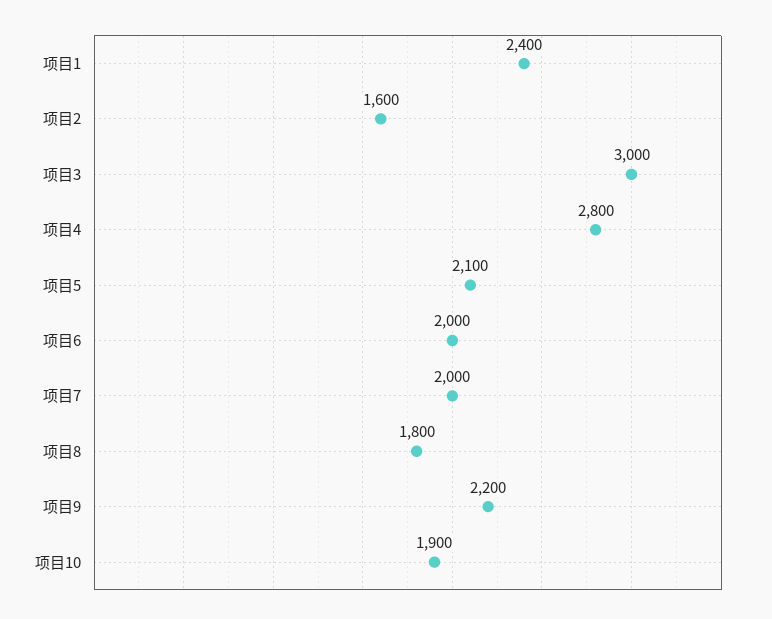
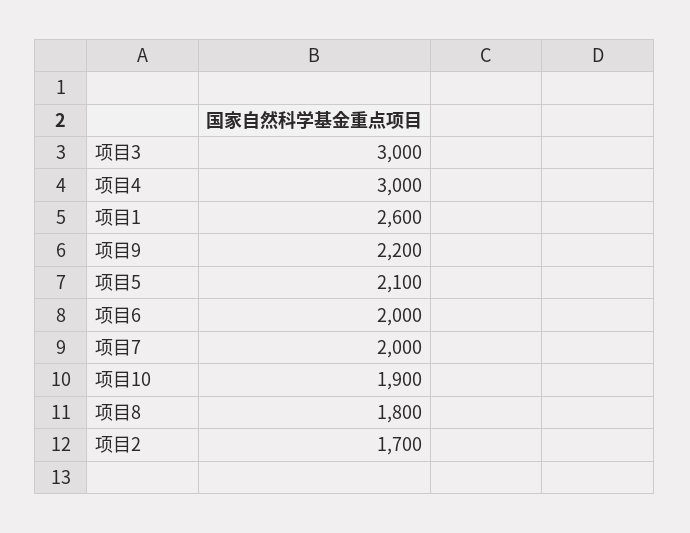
项目1: 2400 -> 2600
项目2: 1600 -> 1700
项目4: 2800 -> 3000

